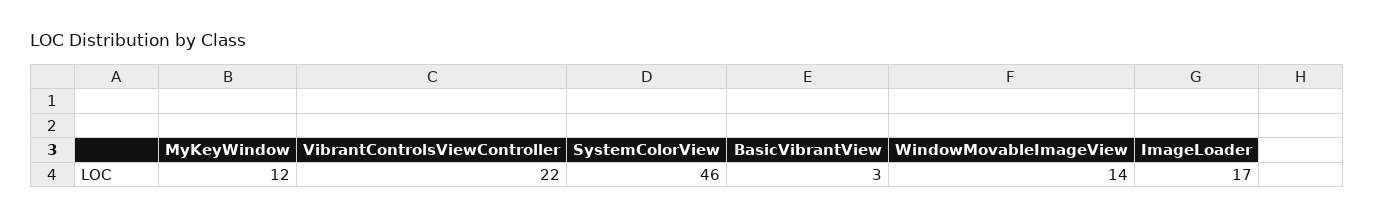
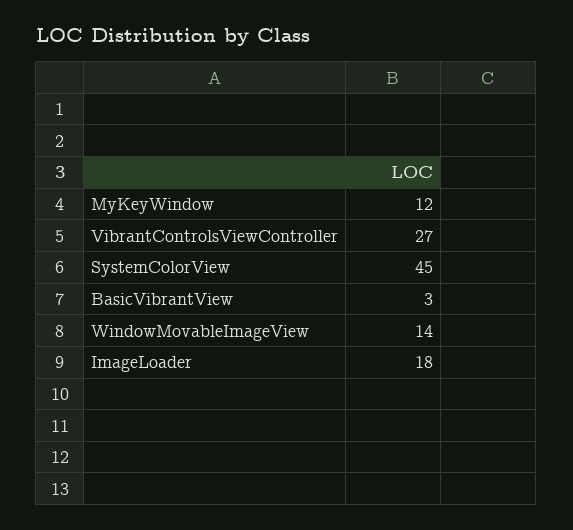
VibrantControlsViewController: 22 -> 27
SystemColorView: 46 -> 45
ImageLoader: 17 -> 18

